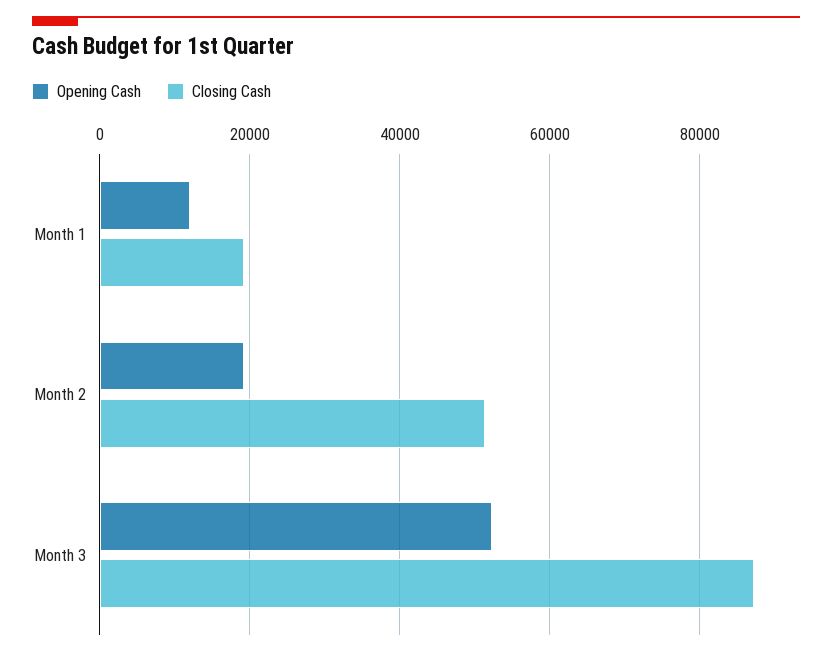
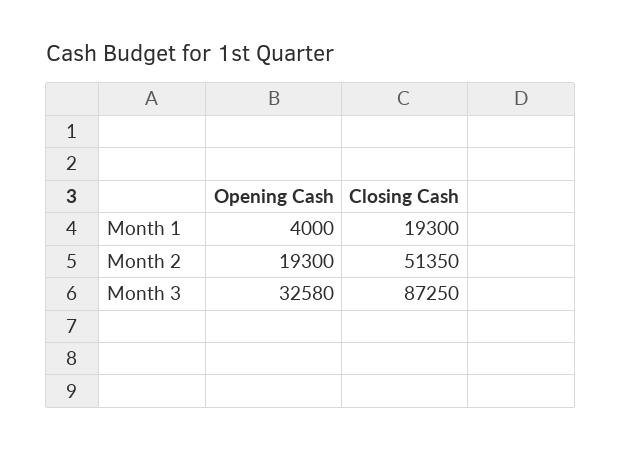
Opening Cash, Month 1: 12000 -> 4000
Opening Cash, Month 3: 52000 -> 32580

